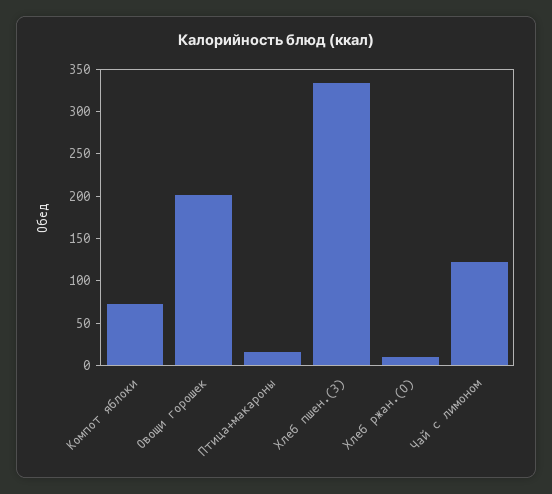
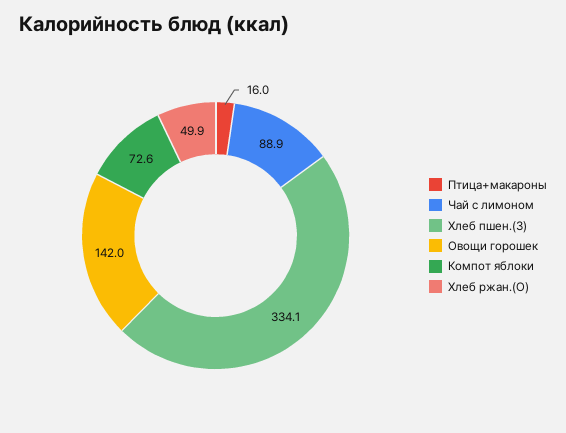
Овощи горошек: 200 -> 142
Хлеб ржан.(О): 10 -> 49.9
Чай с лимоном: 120 -> 88.9

